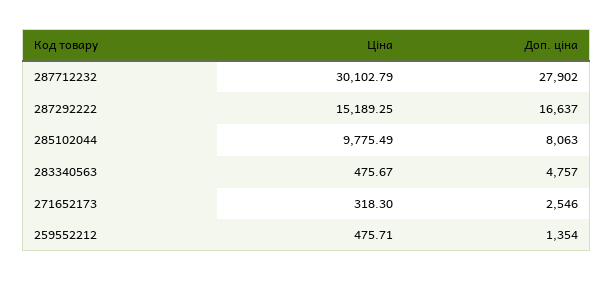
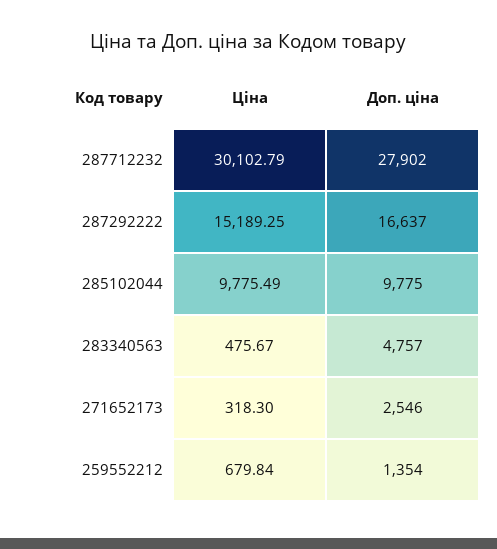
Доп. ціна, 285102044: 8063 -> 9775
Ціна, 259552212: 475.71 -> 679.84

